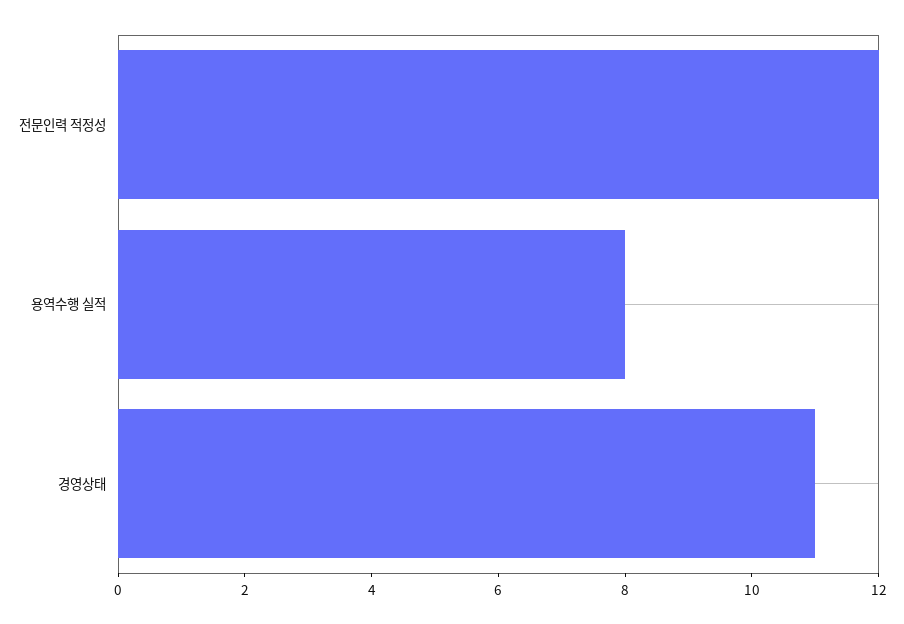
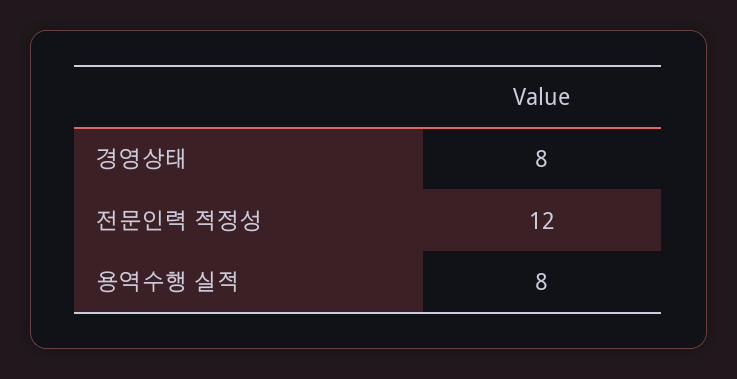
경영상태: 11 -> 8

